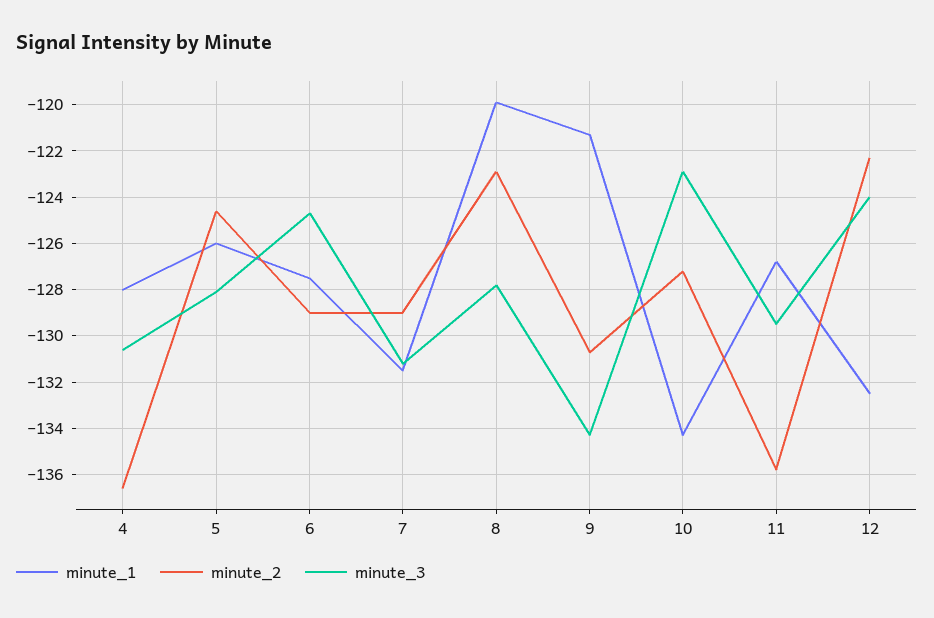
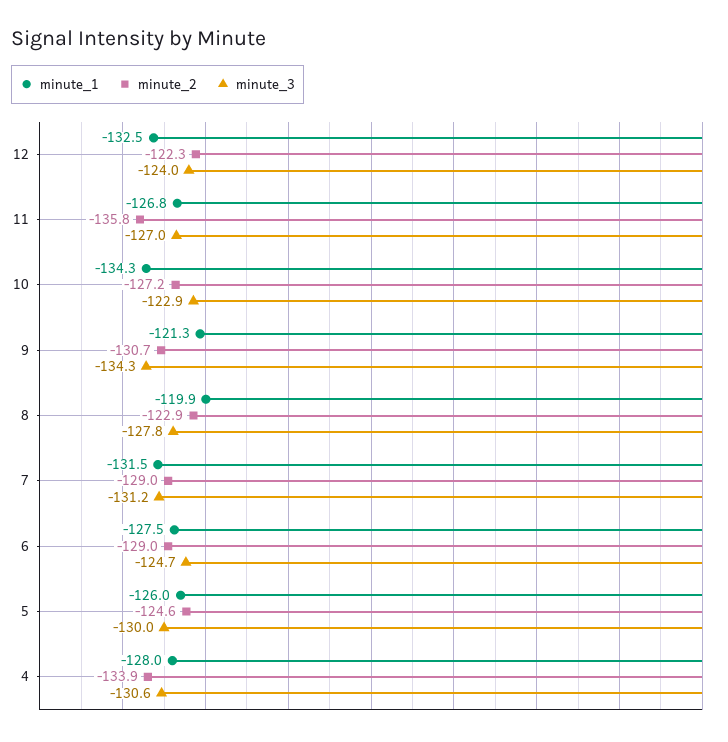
minute_2, 4: -136.5 -> -133.9
minute_3, 5: -128 -> -130
minute_3, 11: -129.5 -> -127

